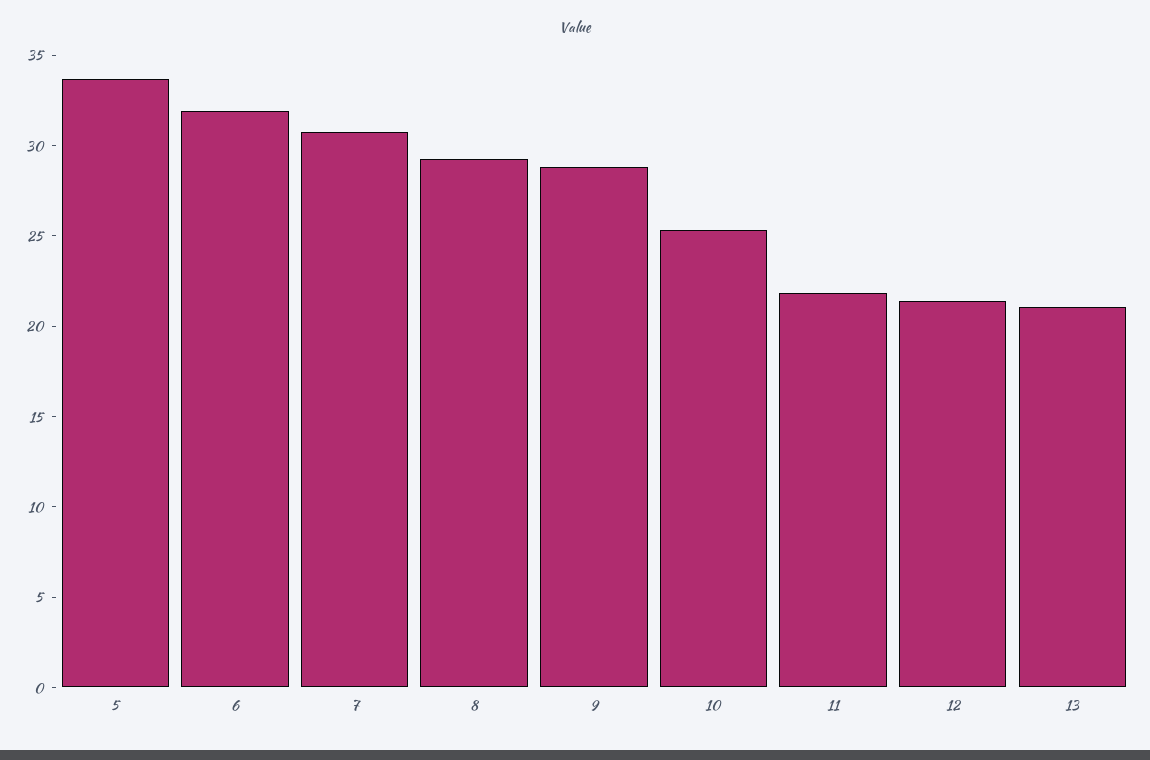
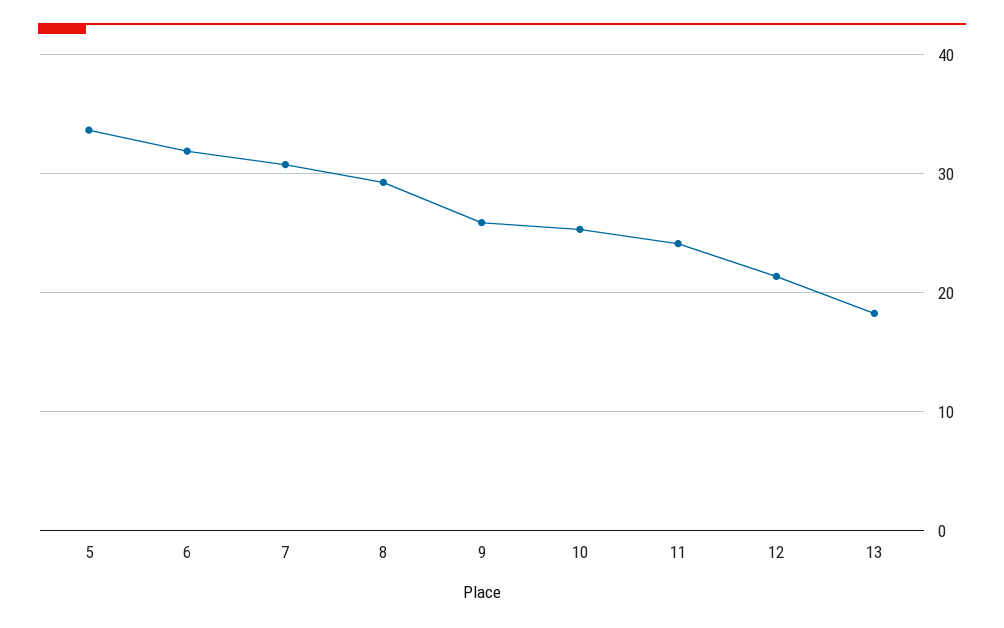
9: 29 -> 26
11: 22 -> 24
13: 21 -> 18

